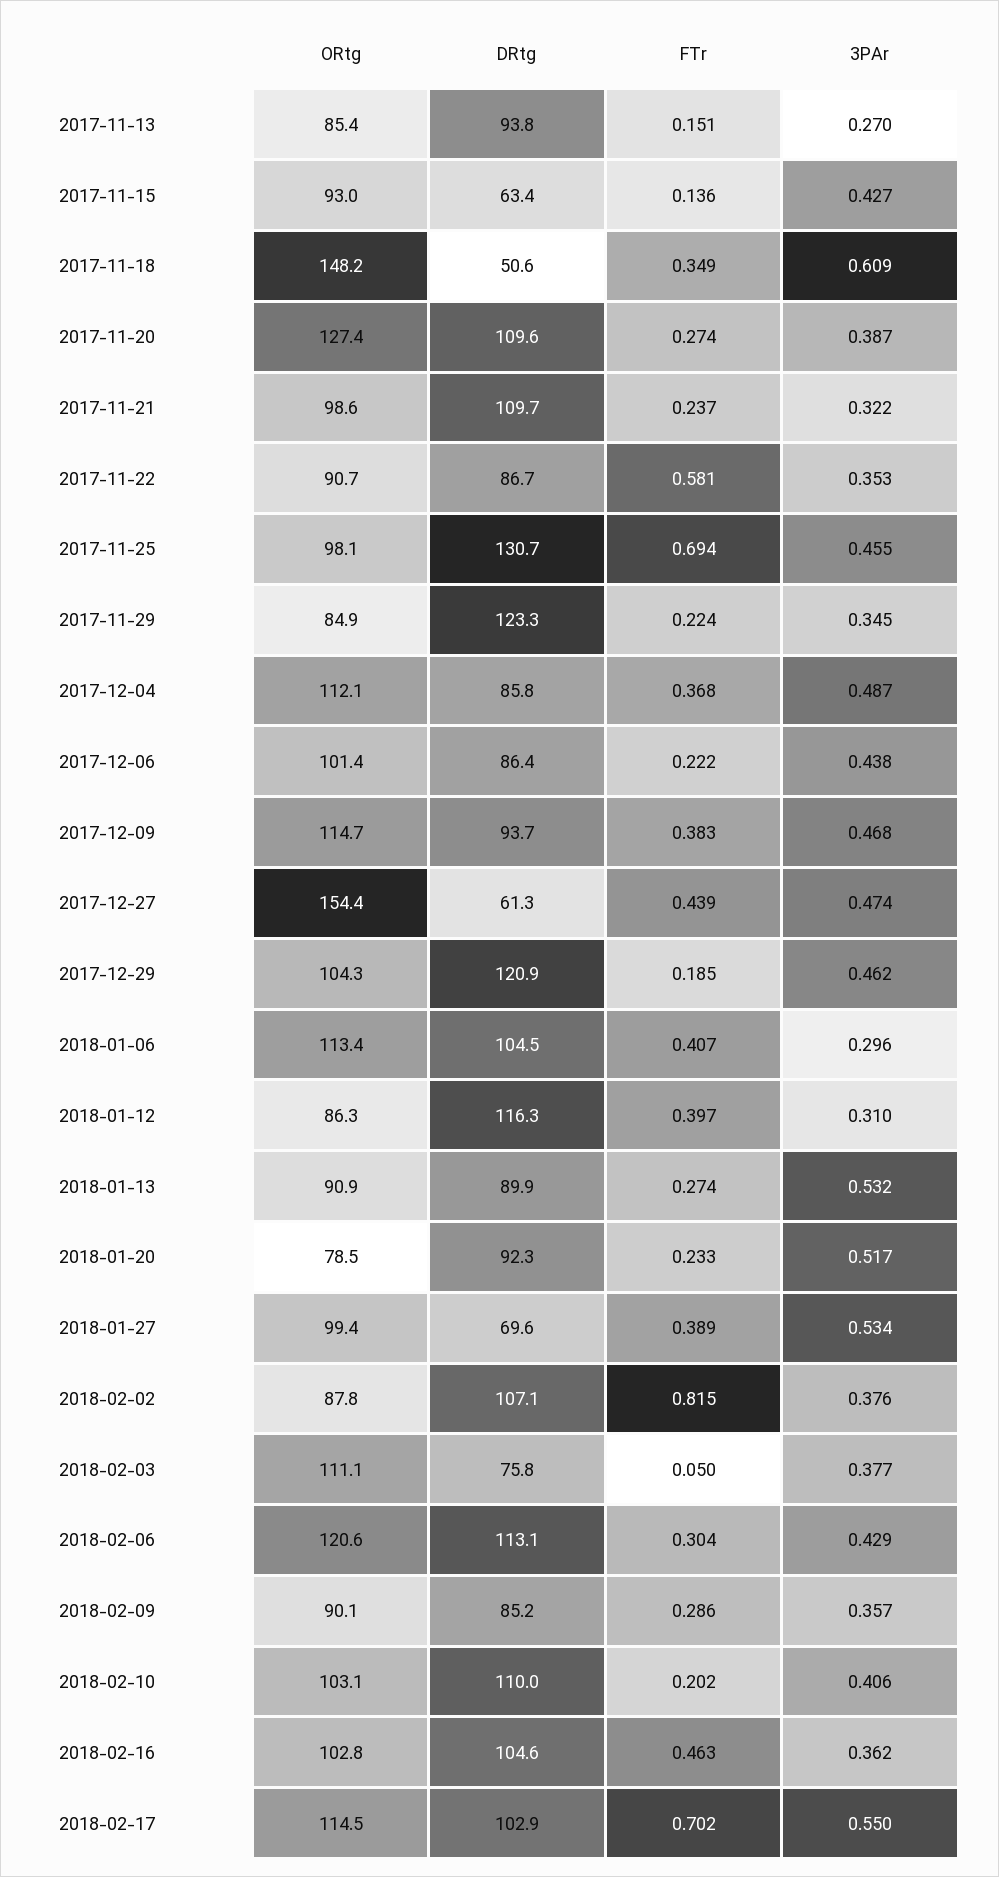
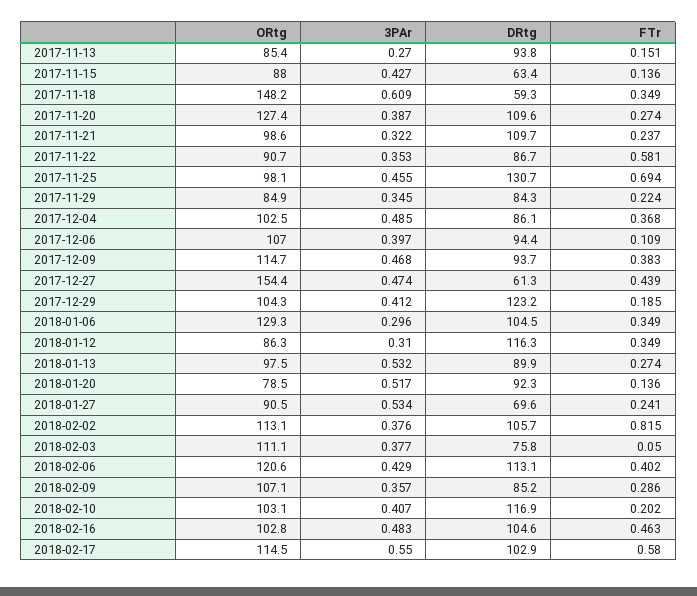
ORtg, 2017-11-15: 93 -> 88
DRtg, 2017-11-18: 50.6 -> 59.3
DRtg, 2017-11-29: 123.3 -> 84.3
ORtg, 2017-12-04: 112.1 -> 102.5
DRtg, 2017-12-04: 85.8 -> 86.1
3PAr, 2017-12-04: 0.487 -> 0.485
ORtg, 2017-12-06: 101.4 -> 107
DRtg, 2017-12-06: 86.4 -> 94.4
FTr, 2017-12-06: 0.222 -> 0.109
3PAr, 2017-12-06: 0.438 -> 0.397
DRtg, 2017-12-29: 120.9 -> 123.2
3PAr, 2017-12-29: 0.462 -> 0.412
ORtg, 2018-01-06: 113.4 -> 129.3
FTr, 2018-01-06: 0.407 -> 0.349
FTr, 2018-01-12: 0.397 -> 0.349
ORtg, 2018-01-13: 90.9 -> 97.5
FTr, 2018-01-20: 0.233 -> 0.136
ORtg, 2018-01-27: 99.4 -> 90.5
FTr, 2018-01-27: 0.389 -> 0.241
ORtg, 2018-02-02: 87.8 -> 113.1
DRtg, 2018-02-02: 107.1 -> 105.7
FTr, 2018-02-06: 0.304 -> 0.402
ORtg, 2018-02-09: 90.1 -> 107.1
DRtg, 2018-02-10: 110 -> 116.9
3PAr, 2018-02-10: 0.406 -> 0.407
3PAr, 2018-02-16: 0.362 -> 0.483
FTr, 2018-02-17: 0.702 -> 0.58

